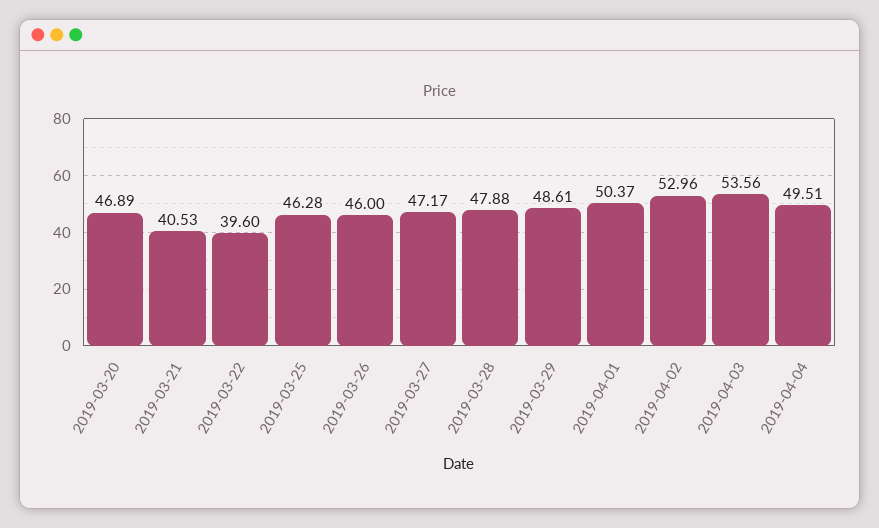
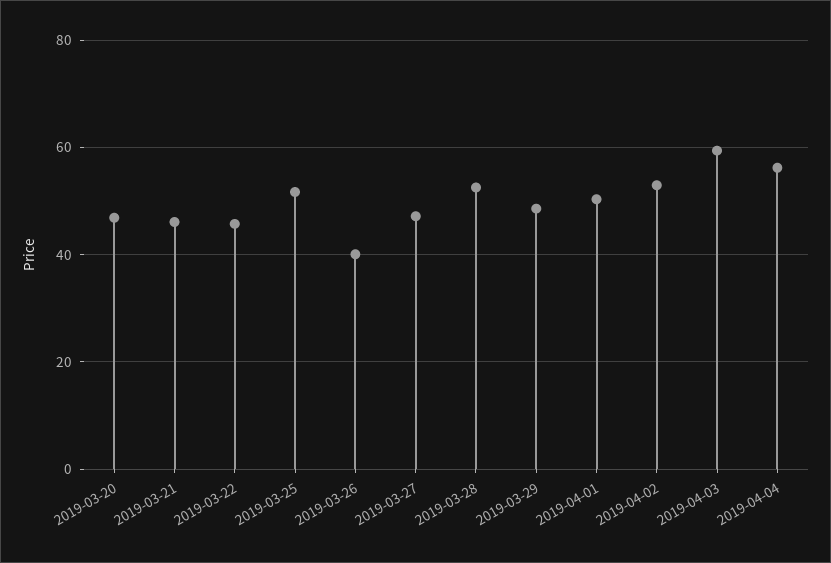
2019-03-21: 40.53 -> 46
2019-03-22: 39.6 -> 46
2019-03-25: 46.28 -> 52
2019-03-26: 46 -> 40
2019-03-28: 47.88 -> 52
2019-04-03: 53.56 -> 60
2019-04-04: 49.51 -> 56

